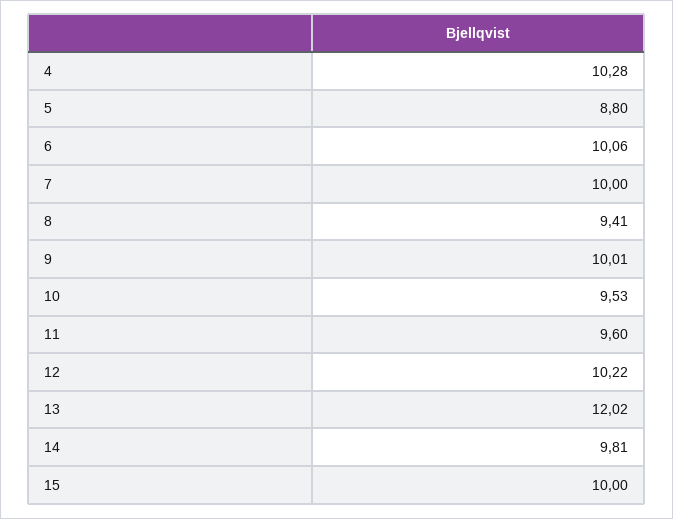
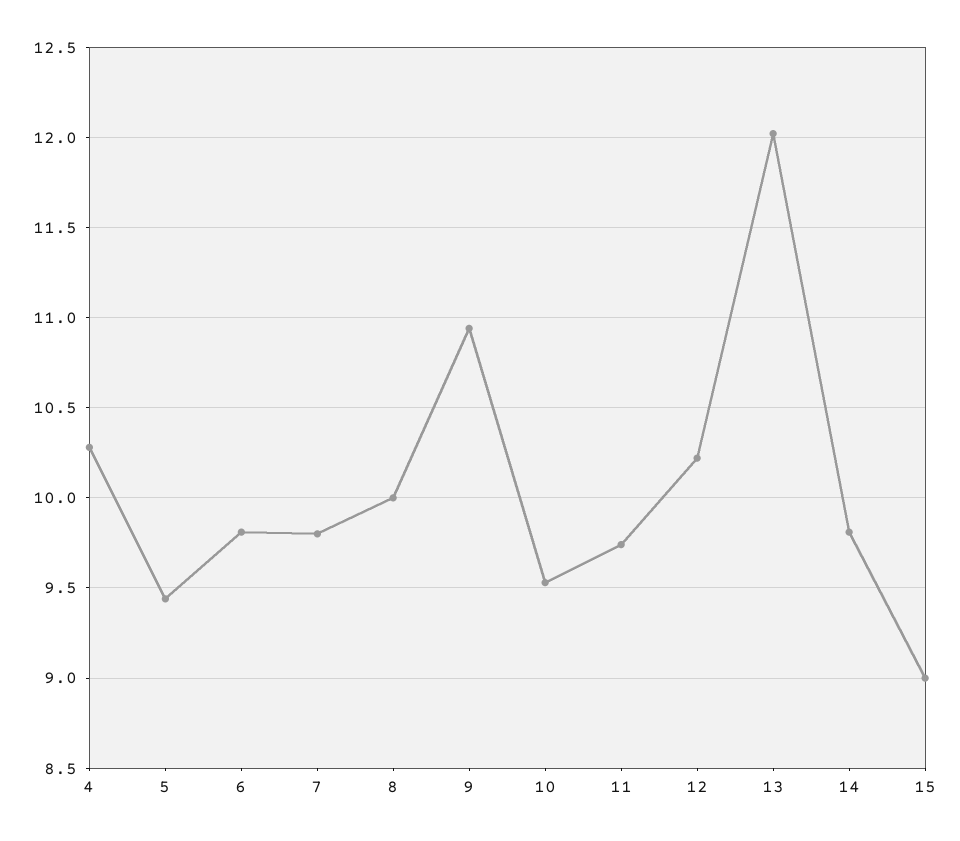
5: 8.8 -> 9.45
6: 10.06 -> 9.8
7: 10 -> 9.8
8: 9.41 -> 10
9: 10.01 -> 10.95
11: 9.6 -> 9.75
15: 10 -> 9

